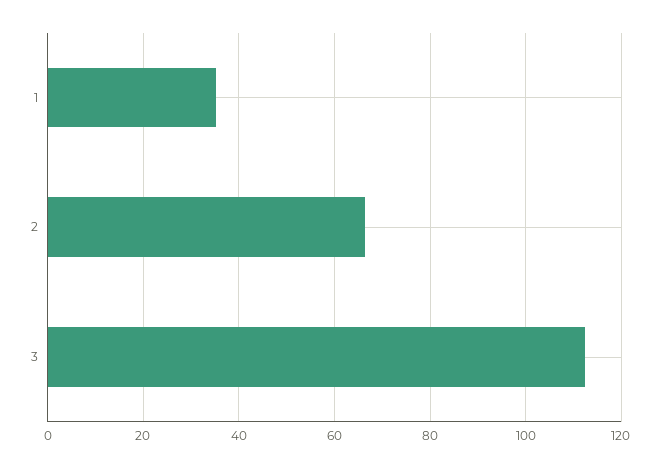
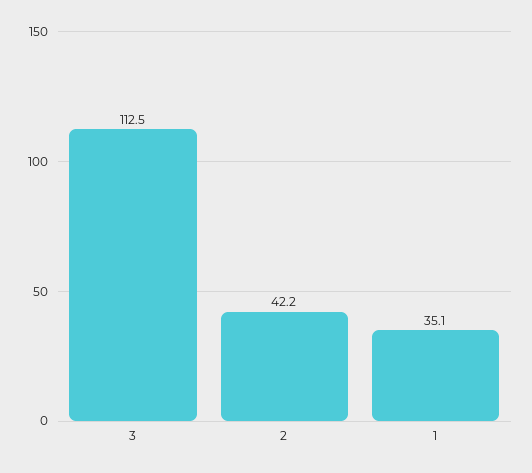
2: 66 -> 42.2

